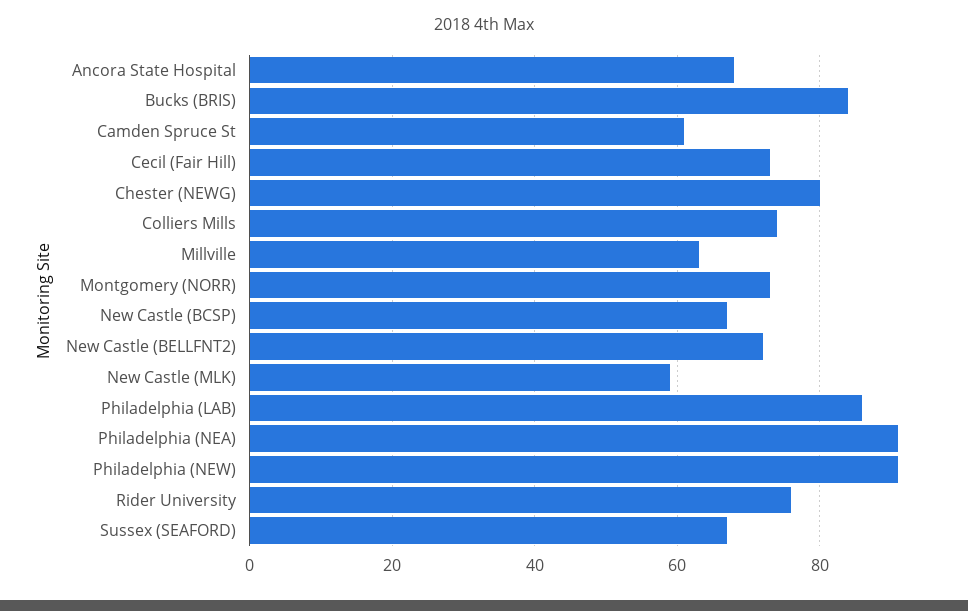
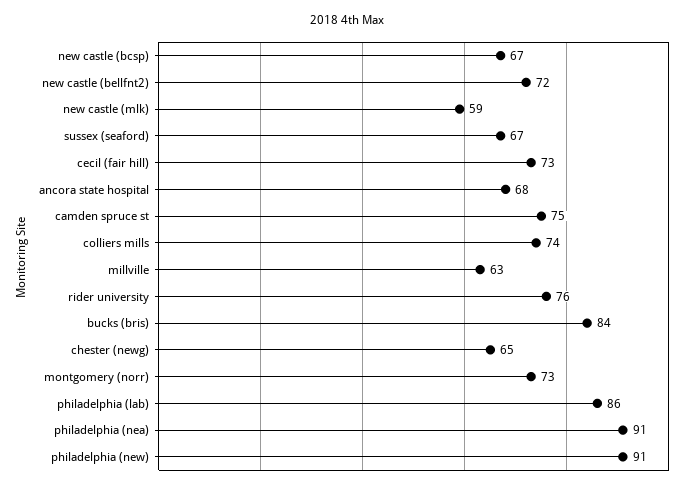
Camden Spruce St: 60 -> 75
Chester (NEWG): 80 -> 65

